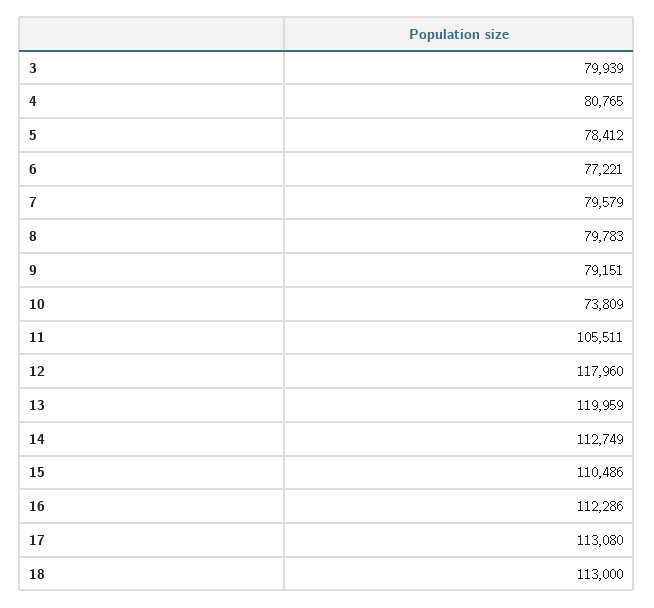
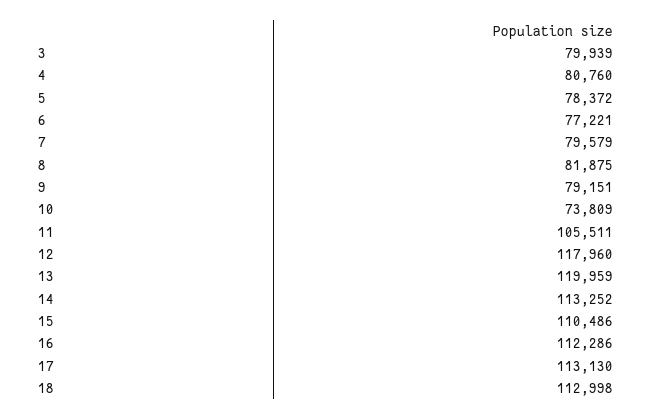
4: 80765 -> 80760
5: 78412 -> 78372
8: 79783 -> 81875
14: 112749 -> 113252
17: 113080 -> 113130
18: 113000 -> 112998

